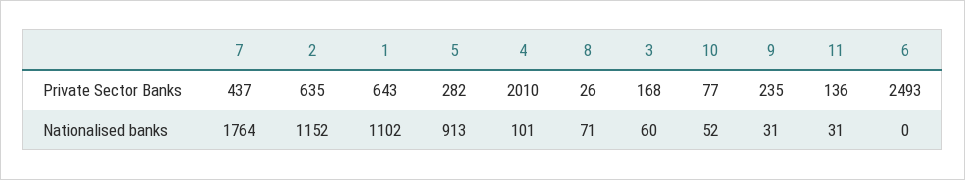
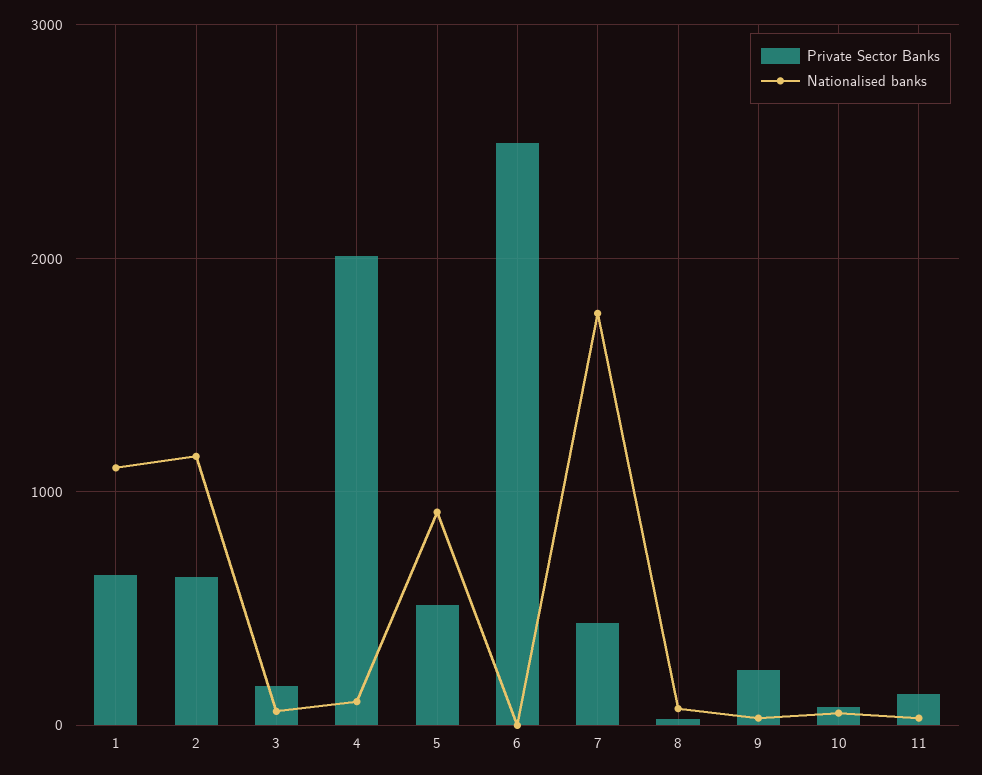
Private Sector Banks, 5: 282 -> 500

